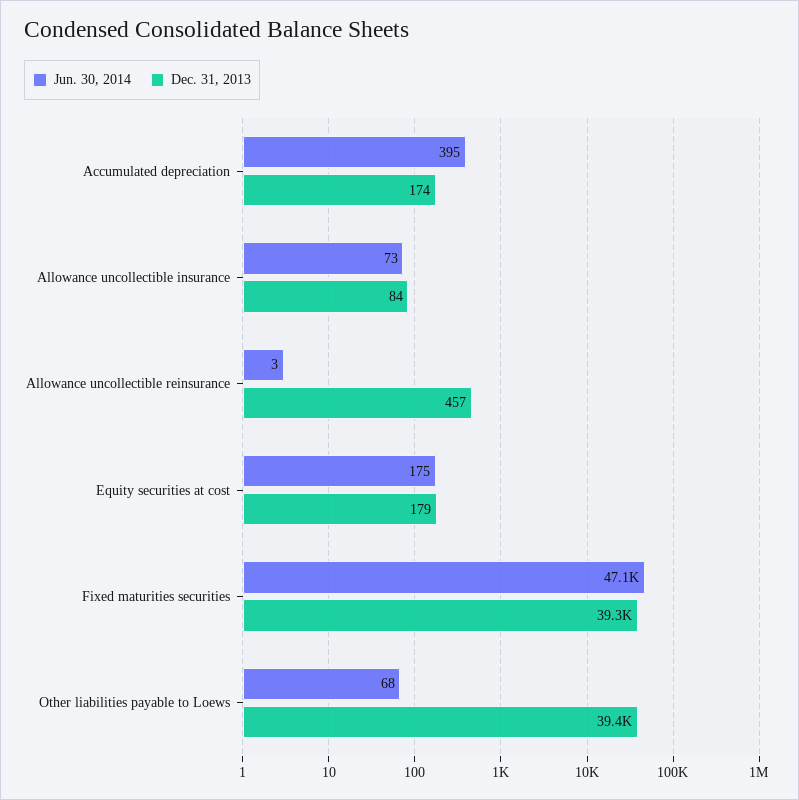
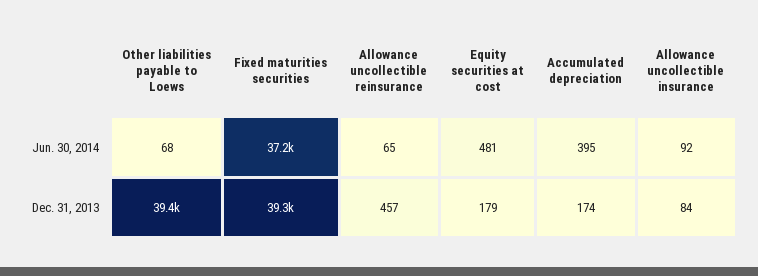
Jun. 30, 2014, Allowance uncollectible insurance: 73 -> 92
Jun. 30, 2014, Allowance uncollectible reinsurance: 3 -> 65
Jun. 30, 2014, Equity securities at cost: 175 -> 481
Jun. 30, 2014, Fixed maturities securities: 47100 -> 37200

